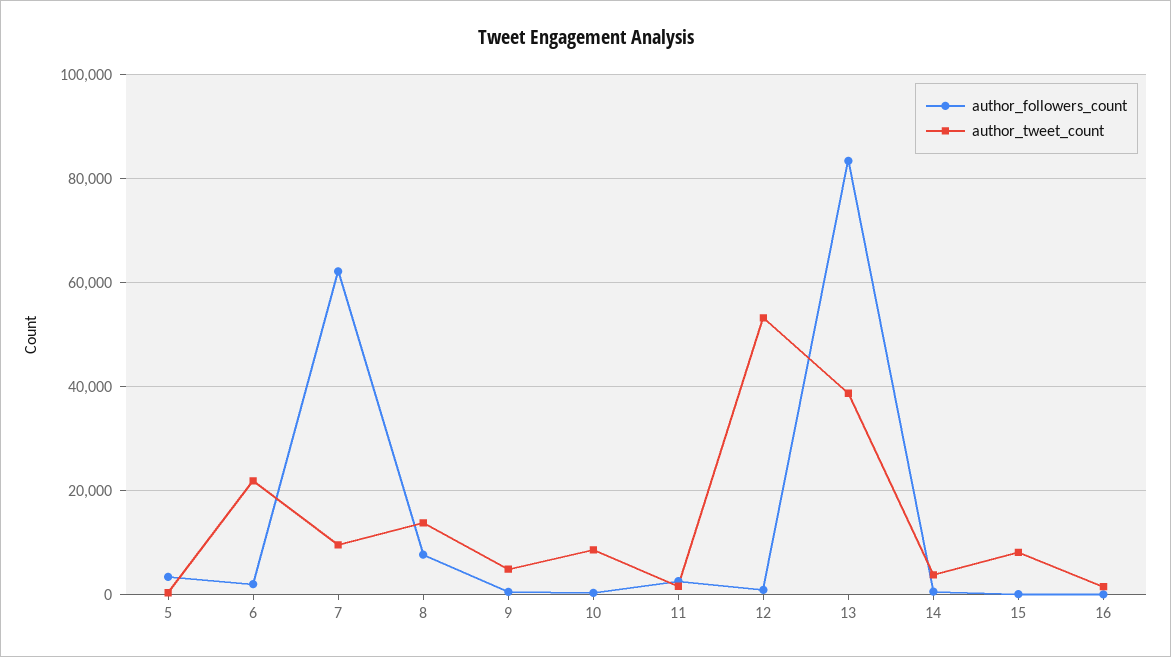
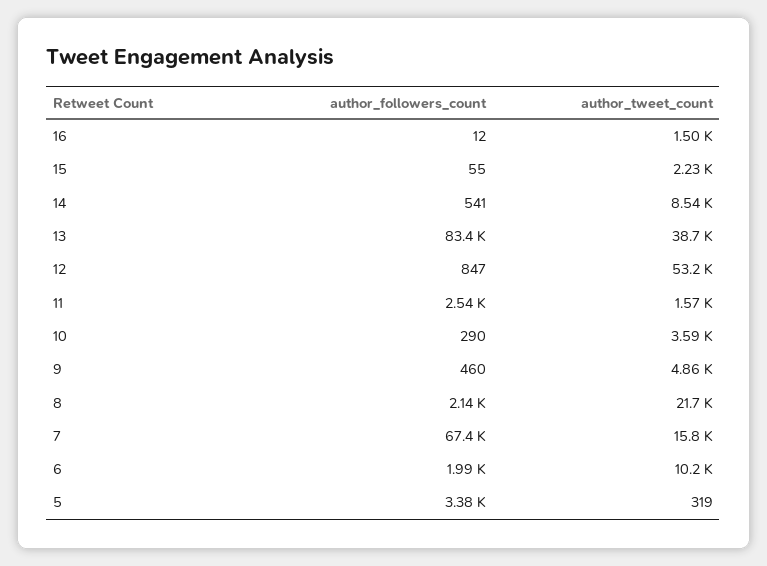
author_tweet_count, 6: 22000 -> 10200
author_followers_count, 7: 62000 -> 67400
author_tweet_count, 7: 10000 -> 15800
author_followers_count, 8: 8000 -> 2140
author_tweet_count, 8: 14000 -> 21700
author_tweet_count, 10: 8000 -> 3590
author_tweet_count, 14: 4000 -> 8540
author_tweet_count, 15: 8000 -> 2230

